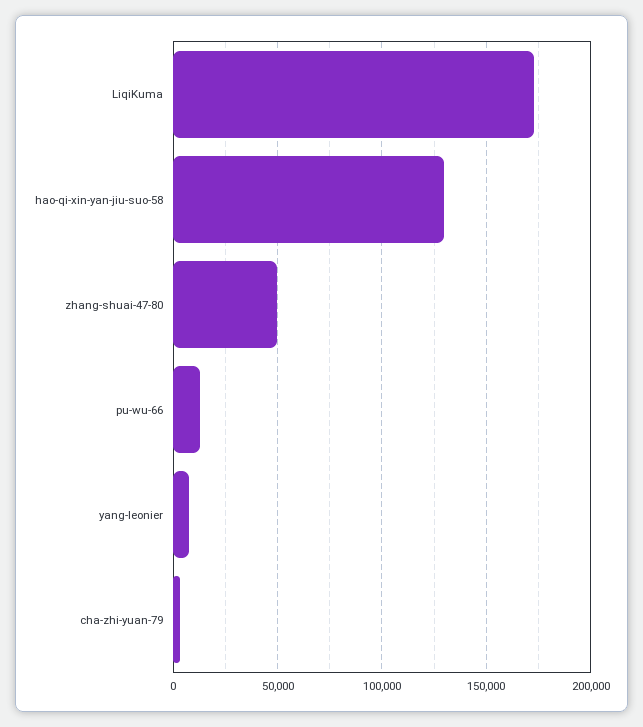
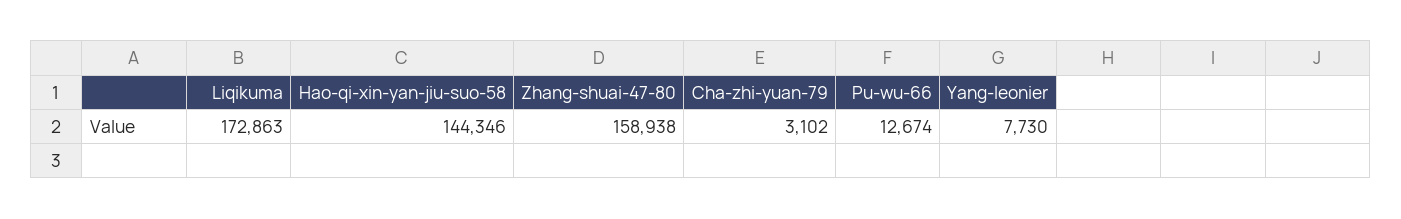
hao-qi-xin-yan-jiu-suo-58: 130000 -> 144346
zhang-shuai-47-80: 50000 -> 158938

